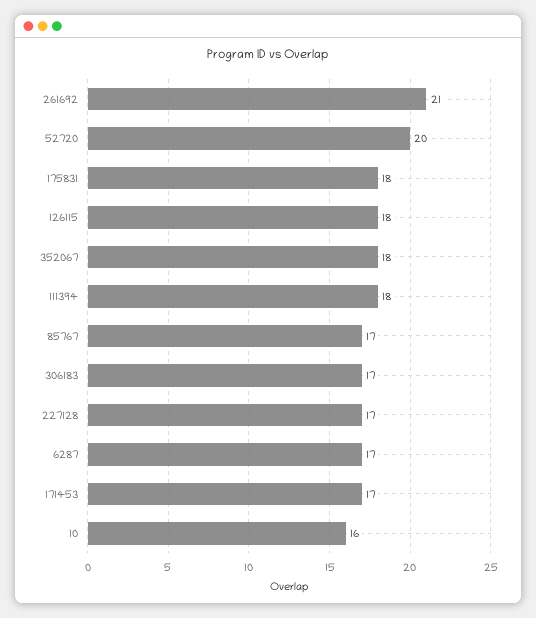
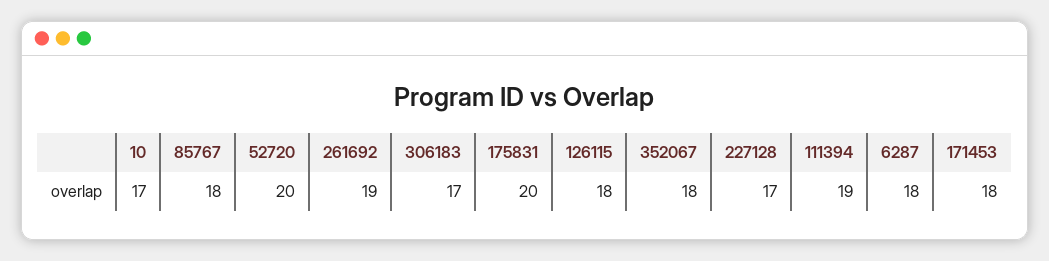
261692: 21 -> 19
175831: 18 -> 20
111394: 18 -> 19
85767: 17 -> 18
6287: 17 -> 18
171453: 17 -> 18
10: 16 -> 17

